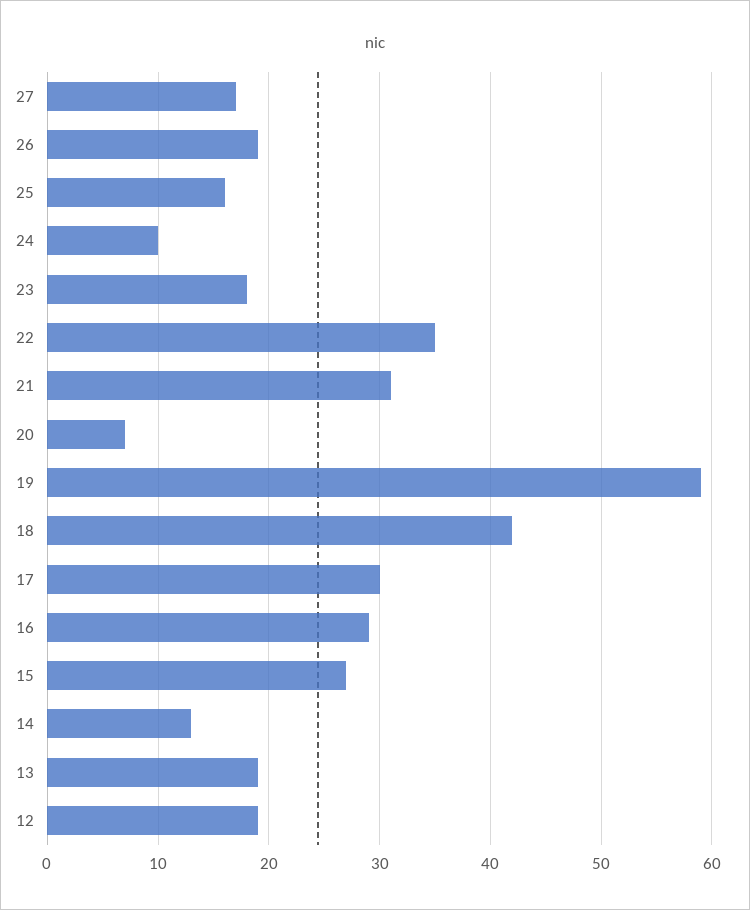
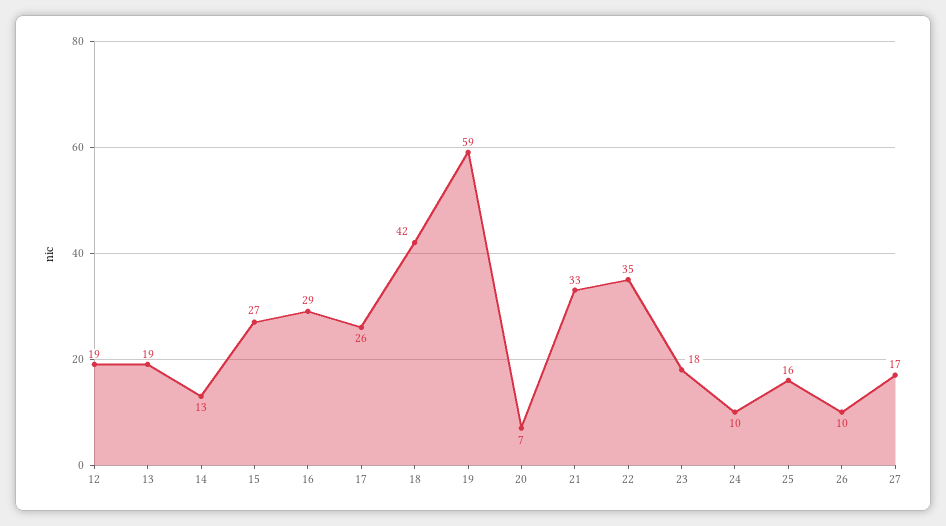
26: 19 -> 10
21: 31 -> 33
17: 30 -> 26

